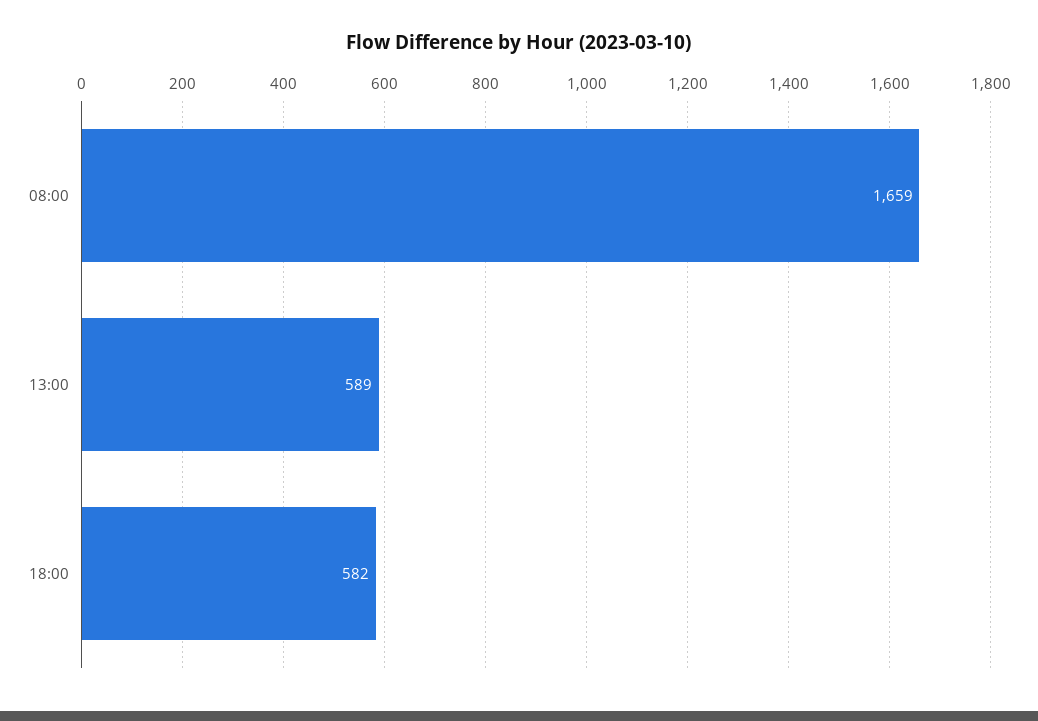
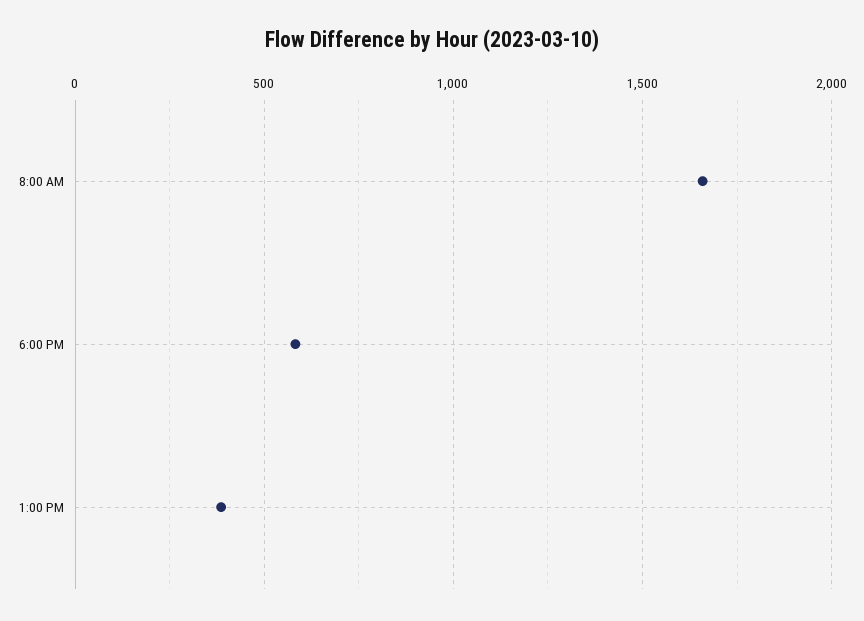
13:00: 589 -> 400

